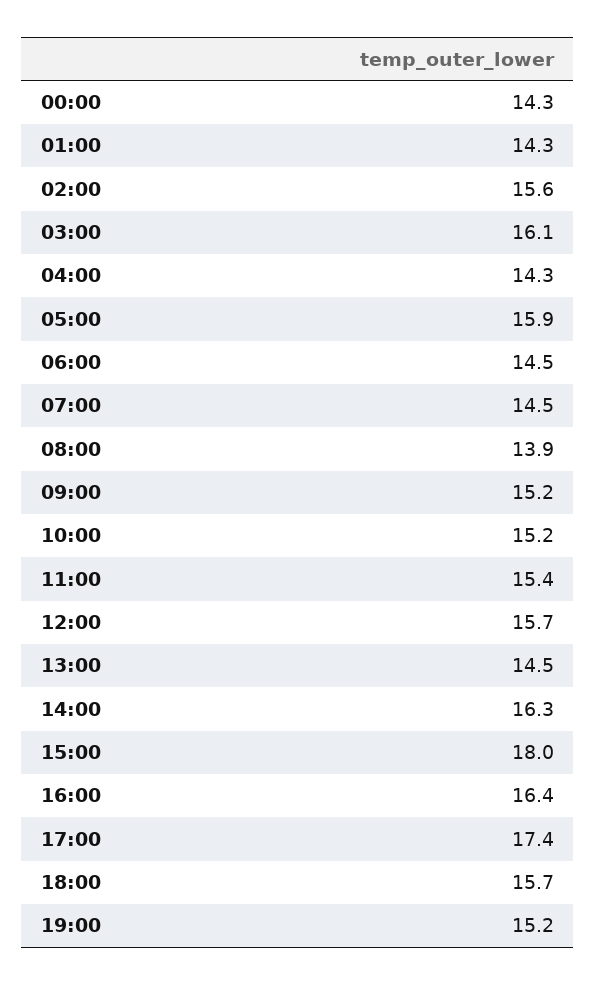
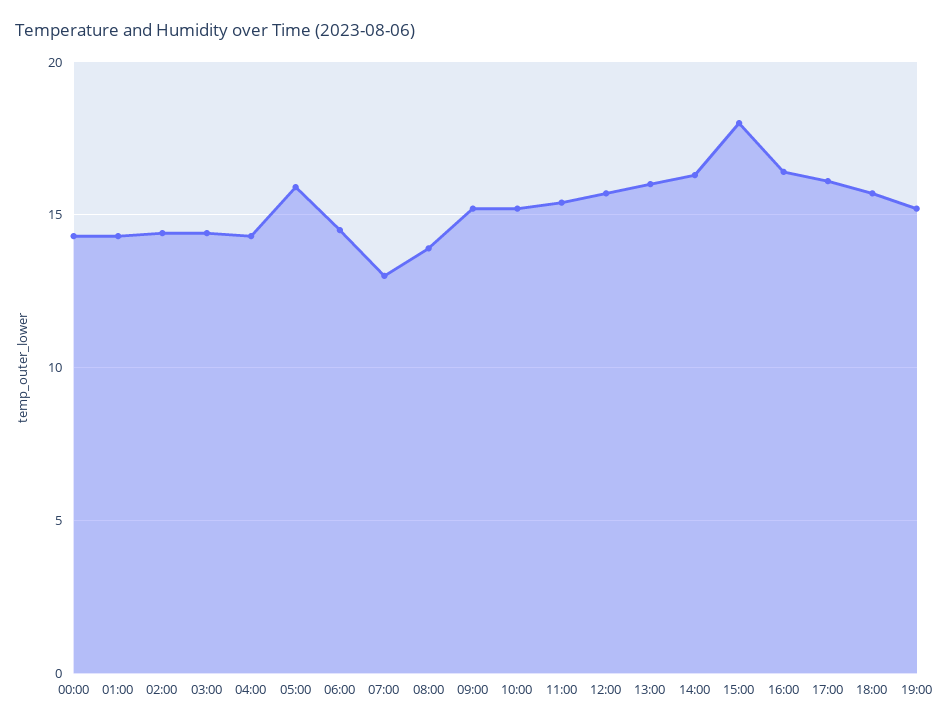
02:00: 15.6 -> 14.5
03:00: 16.1 -> 14.5
07:00: 14.5 -> 13
13:00: 14.5 -> 16
17:00: 17.4 -> 16

